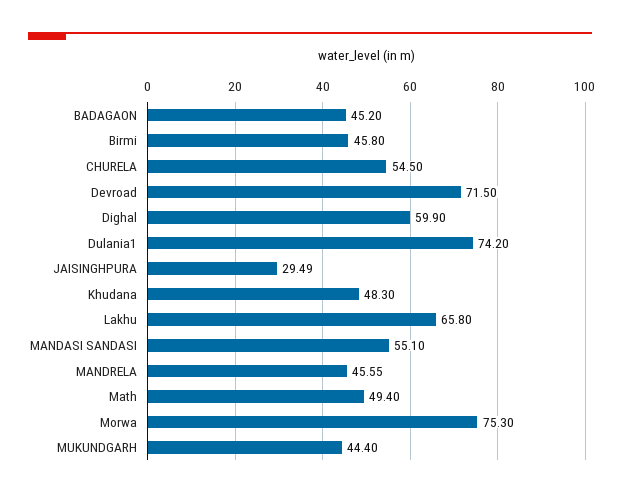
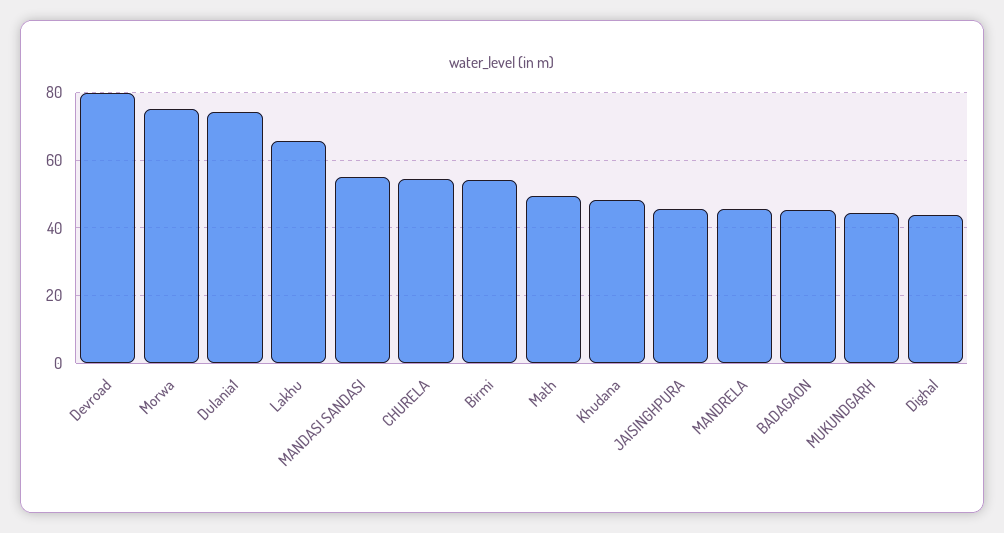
Birmi: 45.8 -> 54
Devroad: 71.5 -> 80
Dighal: 59.9 -> 44
JAISINGHPURA: 29.49 -> 46

